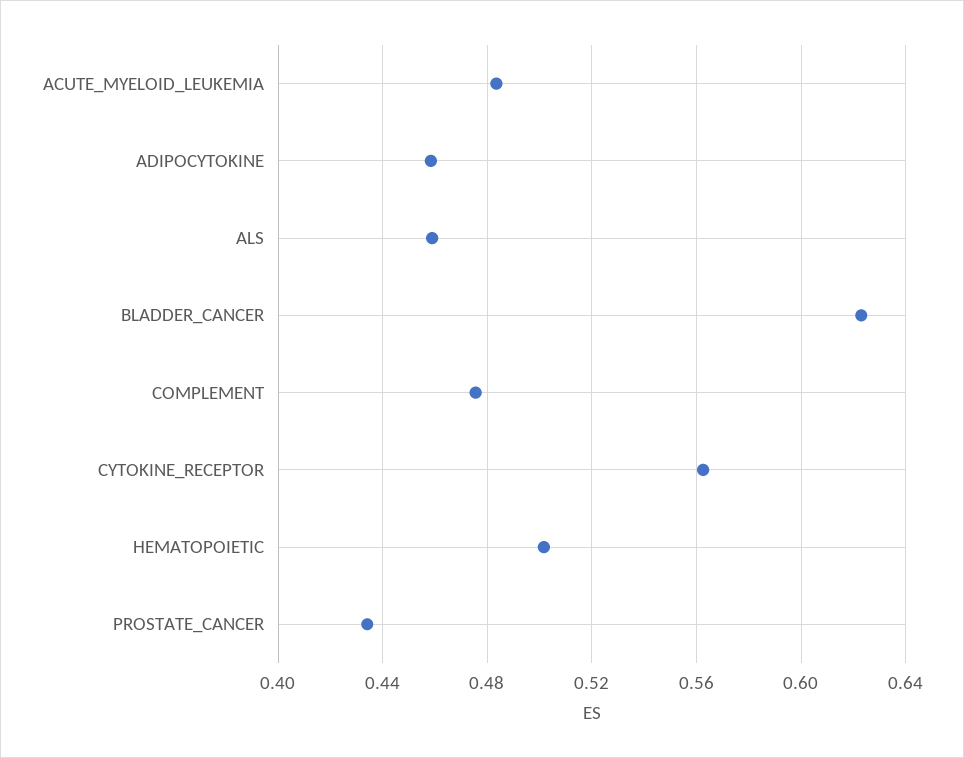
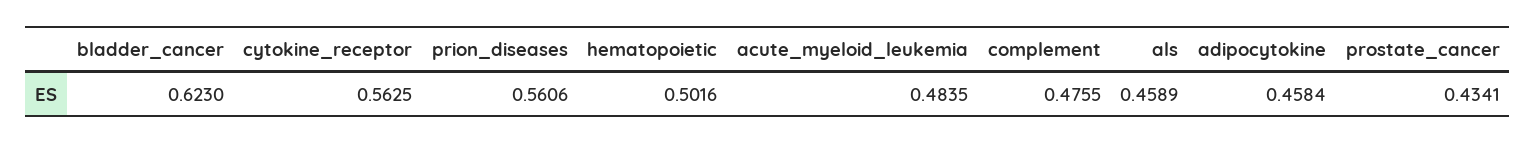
prion_diseases: none -> 0.5606

